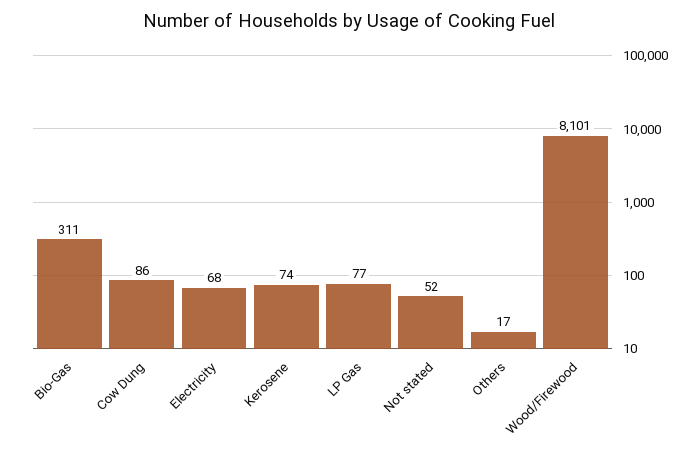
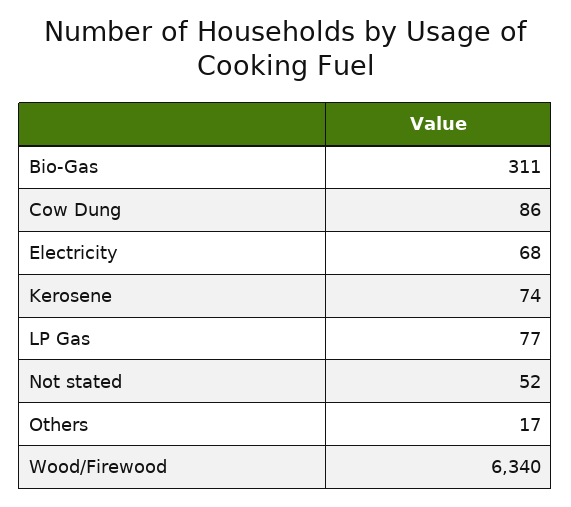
Wood/Firewood: 8101 -> 6340

